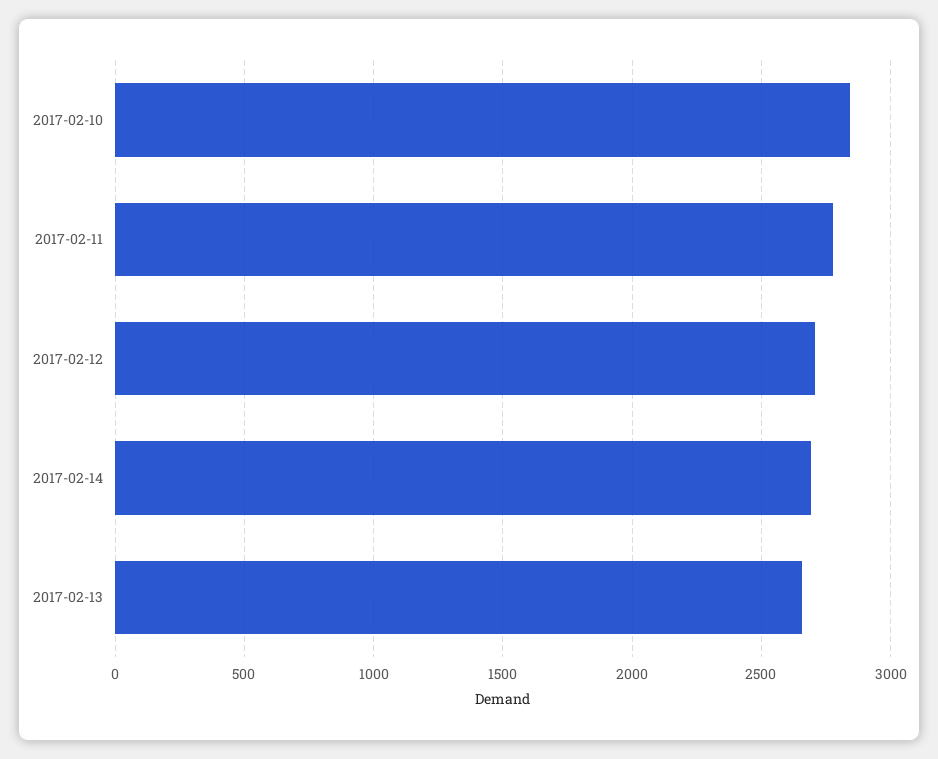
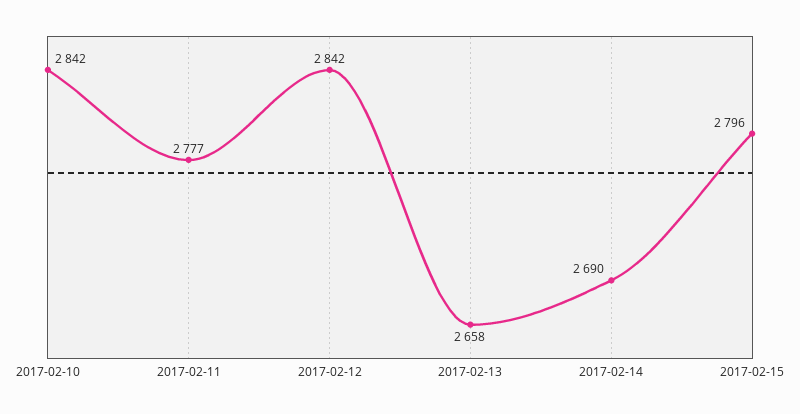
2017-02-12: 2700 -> 2842
2017-02-15: none -> 2796

